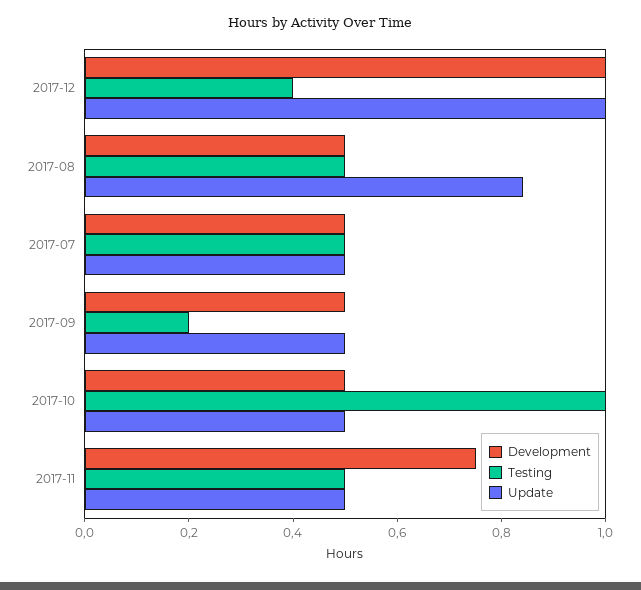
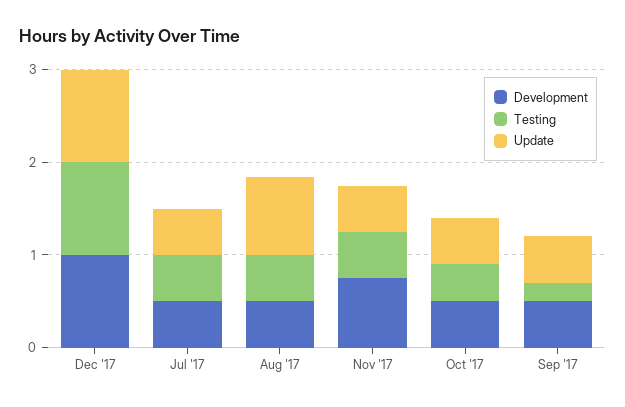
Testing, 2017-12: 0.4 -> 1
Testing, 2017-10: 1 -> 0.4

